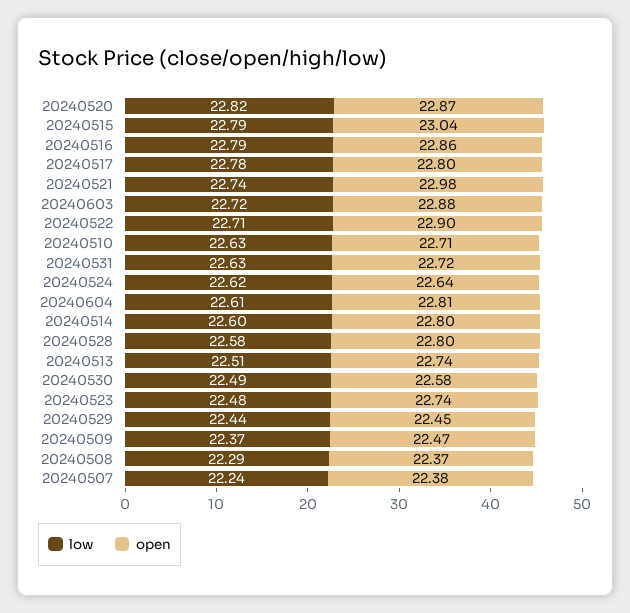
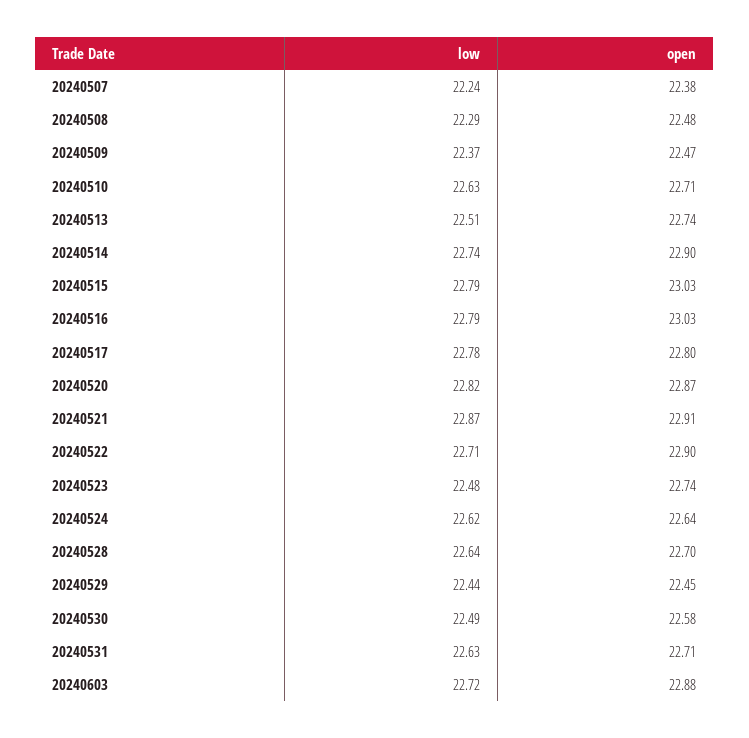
open, 20240515: 23.04 -> 23.03
open, 20240516: 22.86 -> 23.03
low, 20240521: 22.74 -> 22.87
open, 20240521: 22.98 -> 22.91
open, 20240531: 22.72 -> 22.71
low, 20240604: 22.61 -> none
open, 20240604: 22.81 -> none
low, 20240514: 22.6 -> 22.74
open, 20240514: 22.8 -> 22.9
low, 20240528: 22.58 -> 22.64
open, 20240528: 22.8 -> 22.7
open, 20240508: 22.37 -> 22.48

